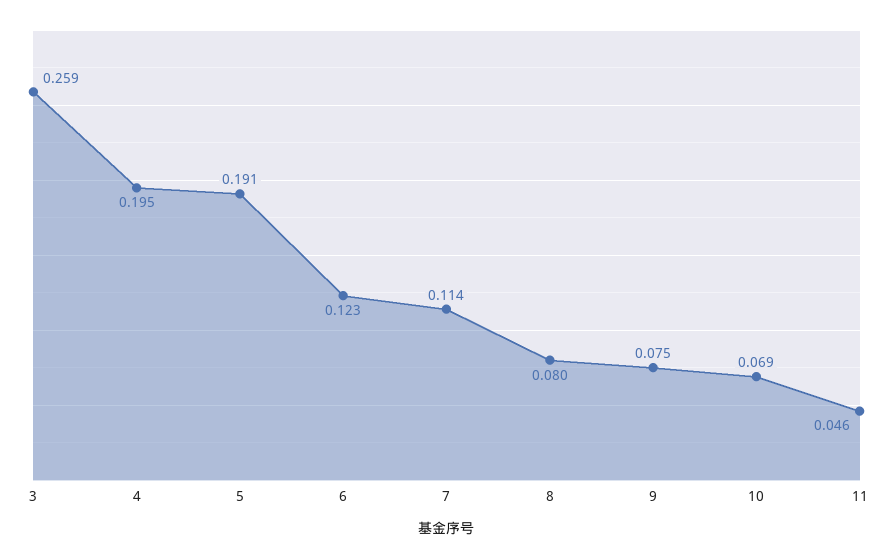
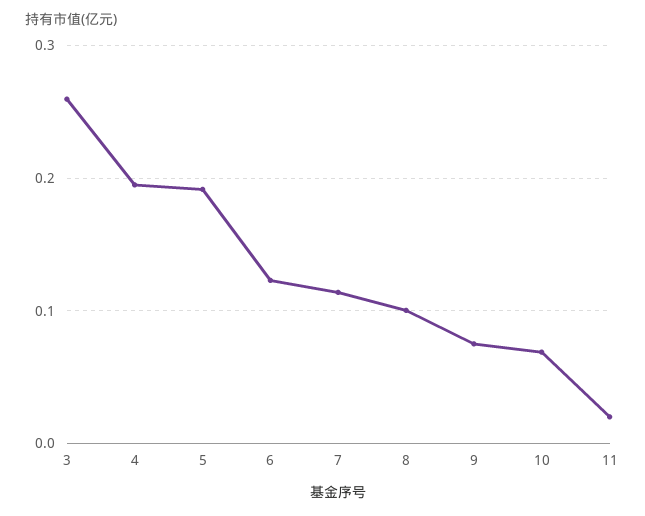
8: 0.08 -> 0.1
11: 0.046 -> 0.02

